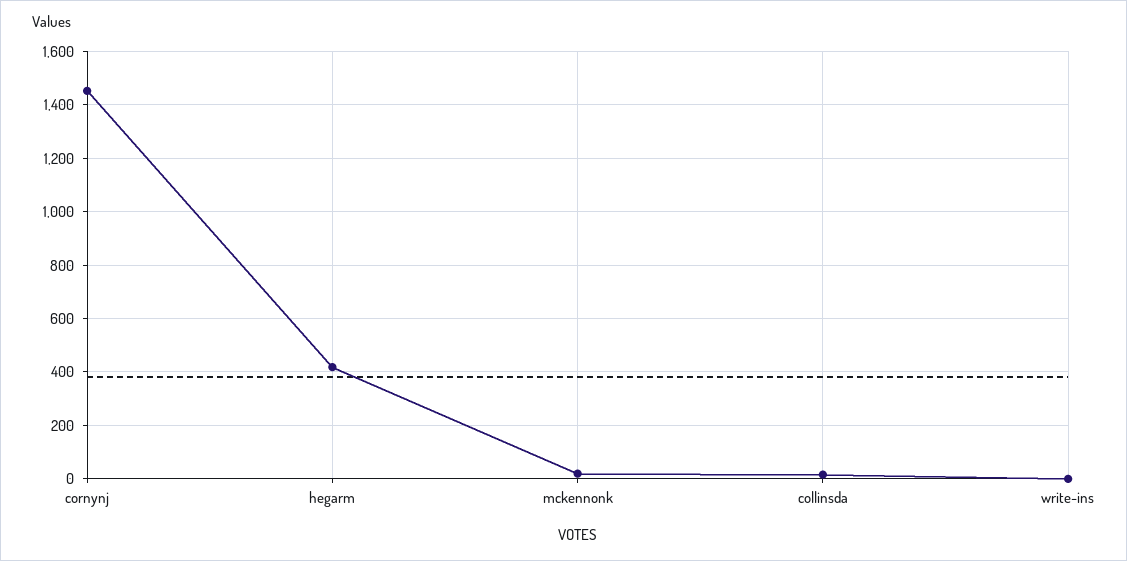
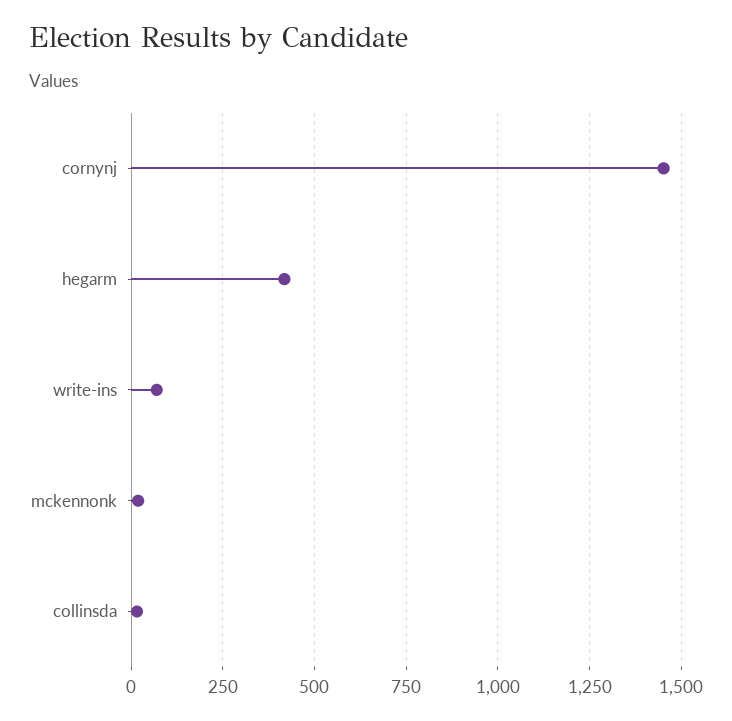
write-ins: 0 -> 75

